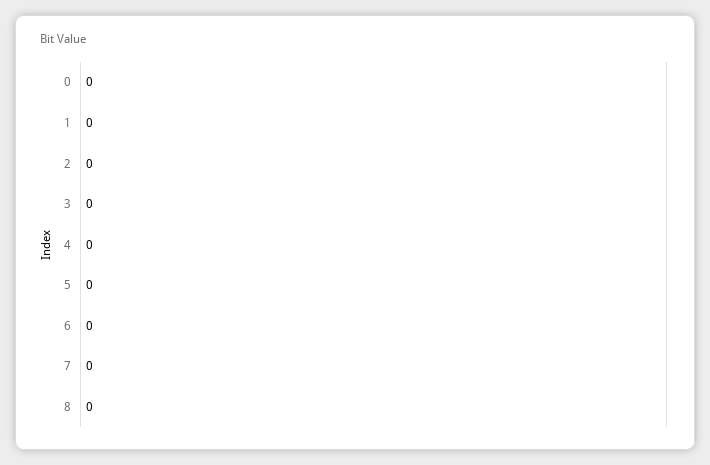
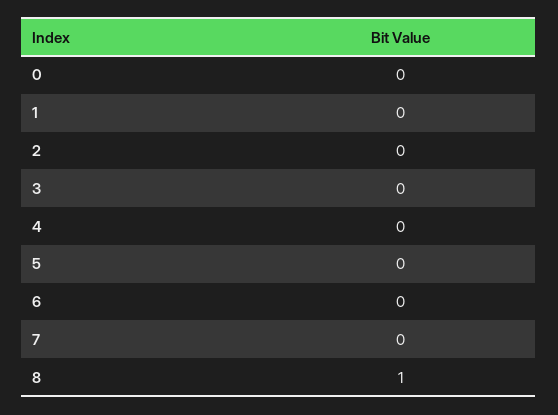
8: 0 -> 1

